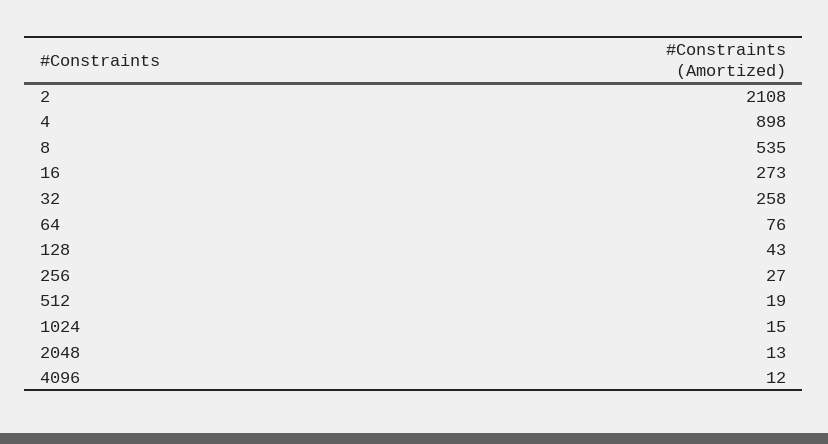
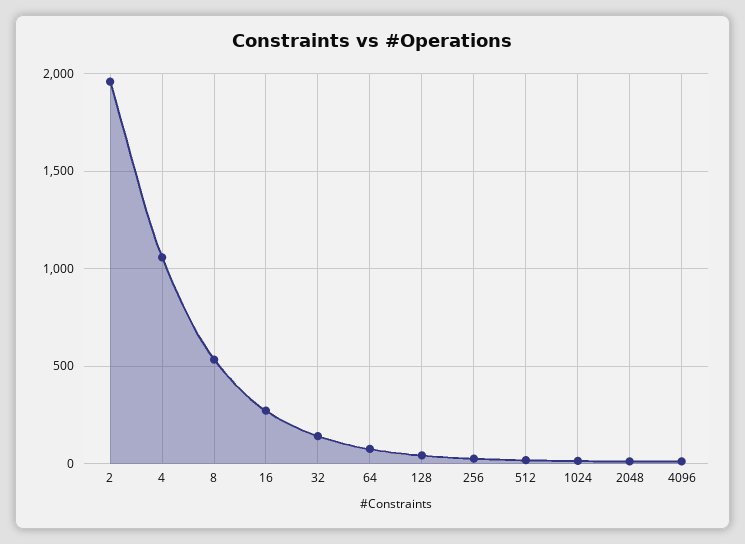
2: 2108 -> 1950
4: 898 -> 1050
32: 258 -> 150

